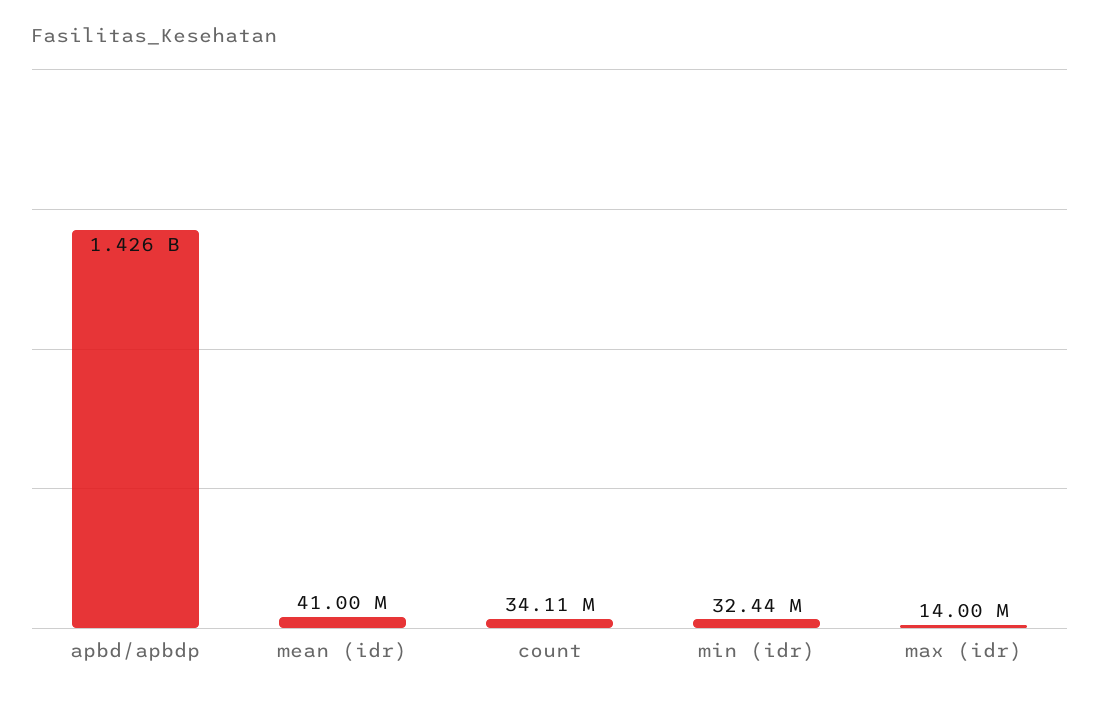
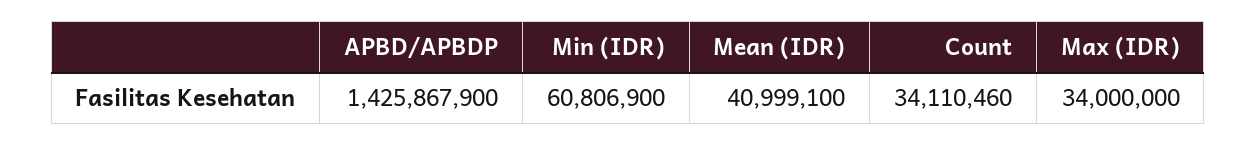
min (idr): 32440000 -> 60806900
max (idr): 14000000 -> 34000000

